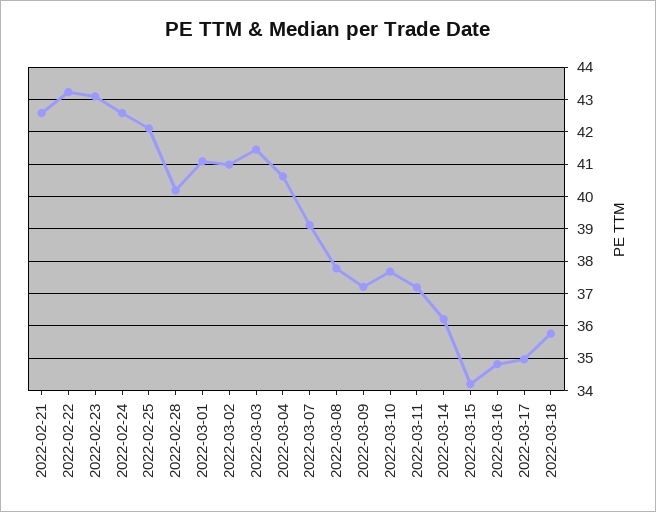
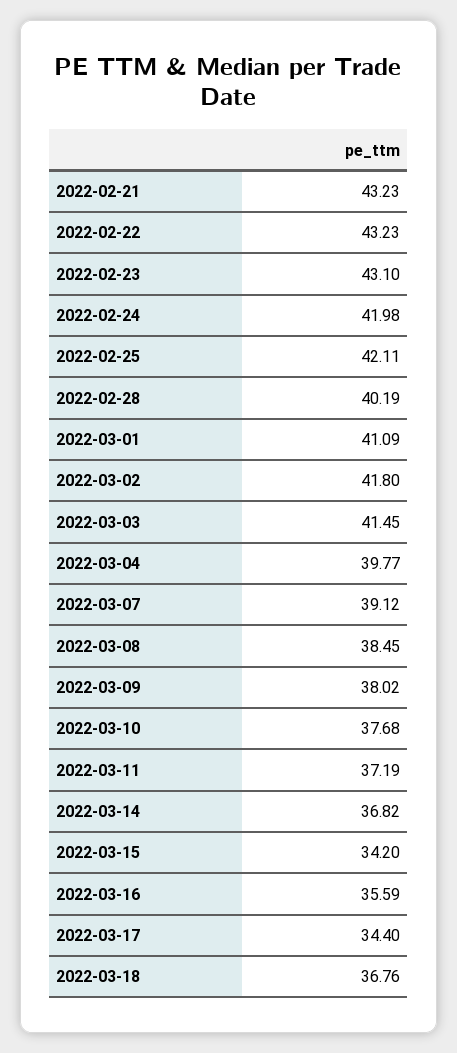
2022-02-21: 42.6 -> 43.23
2022-02-24: 42.6 -> 41.98
2022-03-02: 41 -> 41.8
2022-03-04: 40.6 -> 39.77
2022-03-08: 37.8 -> 38.45
2022-03-09: 37.2 -> 38.02
2022-03-14: 36.2 -> 36.82
2022-03-16: 34.8 -> 35.59
2022-03-17: 35 -> 34.4
2022-03-18: 35.8 -> 36.76

